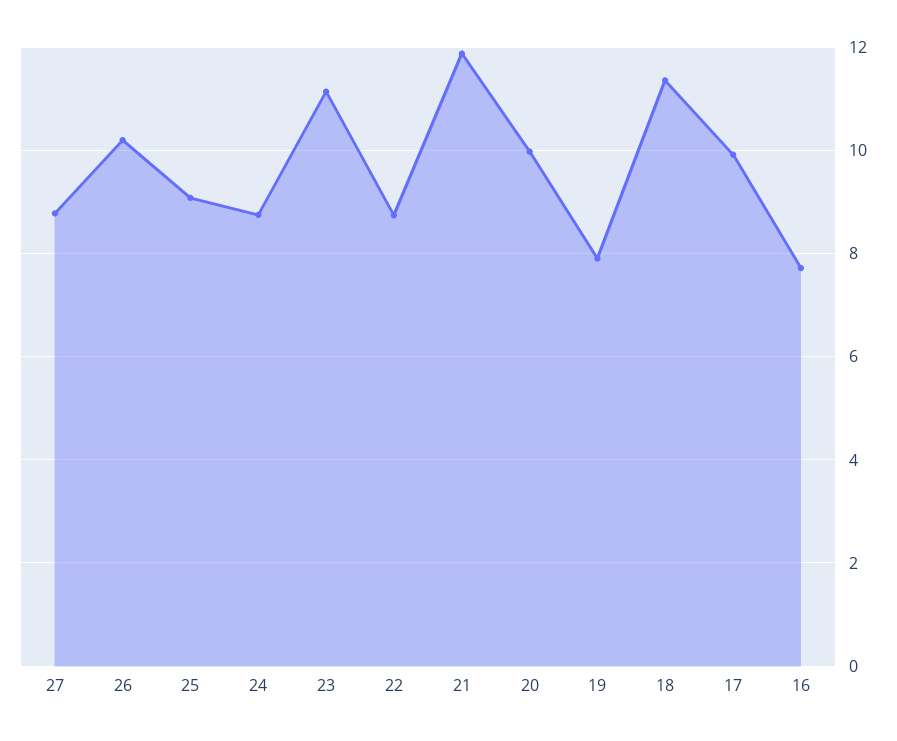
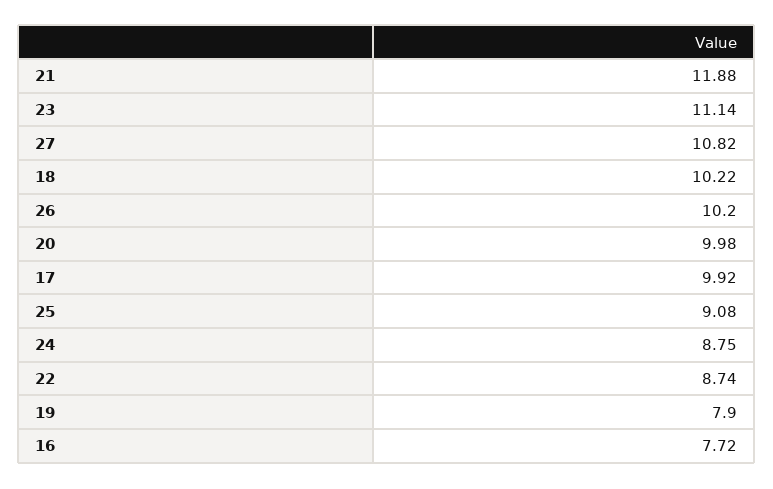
27: 8.8 -> 10.82
18: 11.4 -> 10.22

